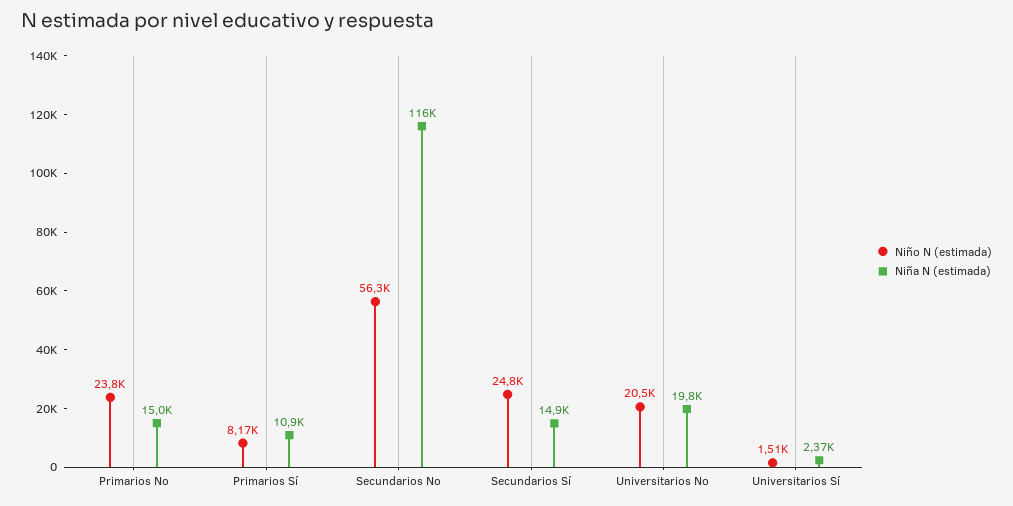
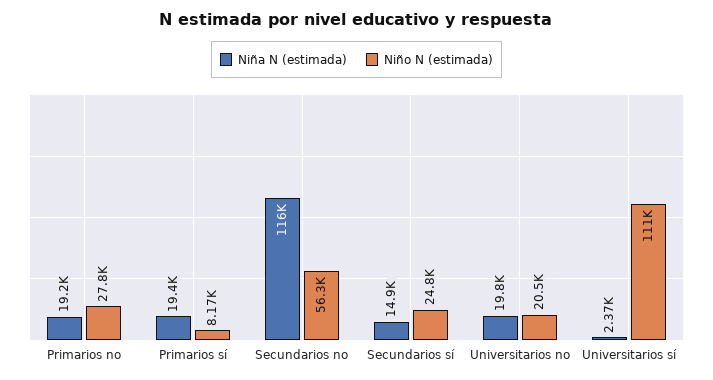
Niño N (estimada), Primarios No: 23800 -> 27800
Niña N (estimada), Primarios No: 15000 -> 19200
Niña N (estimada), Primarios Sí: 10900 -> 19400
Niño N (estimada), Universitarios Sí: 1510 -> 111000

